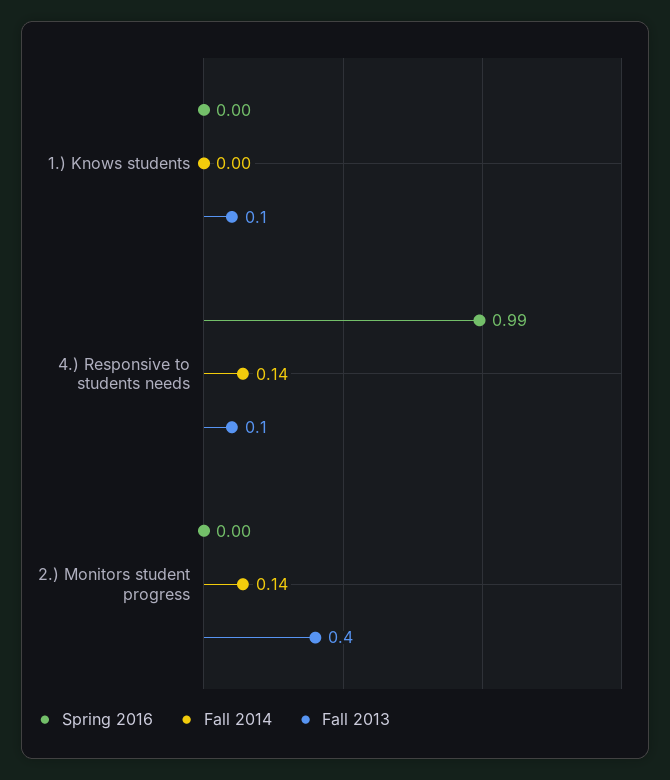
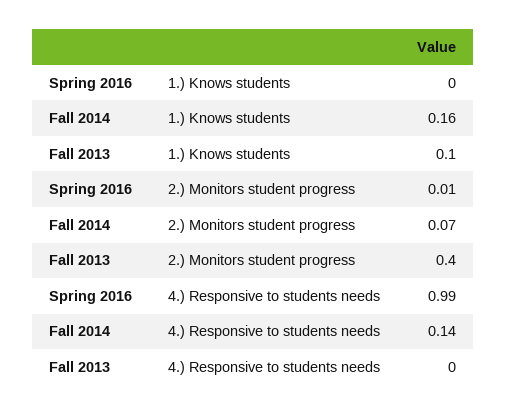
Fall 2014, 1.) Knows students: 0 -> 0.16
Fall 2013, 4.) Responsive to students needs: 0.1 -> 0
Spring 2016, 2.) Monitors student progress: 0 -> 0.01
Fall 2014, 2.) Monitors student progress: 0.14 -> 0.07

